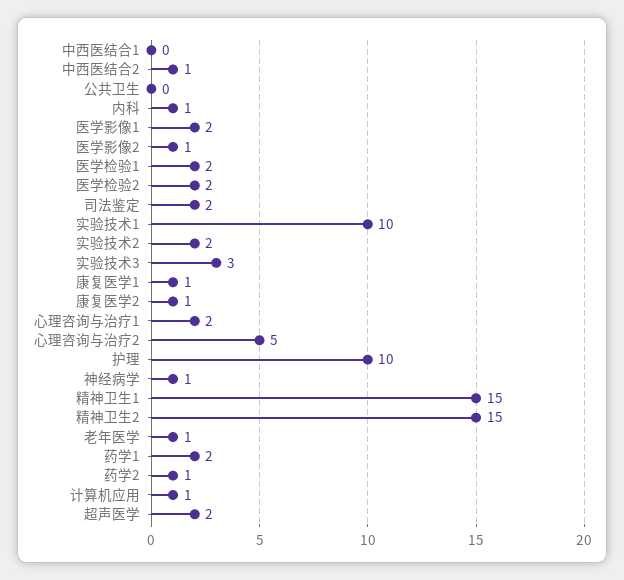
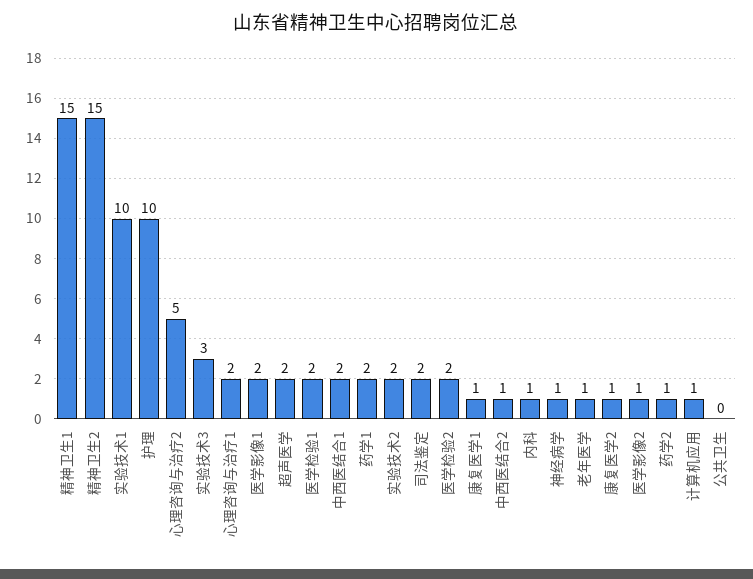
中西医结合1: 0 -> 2

